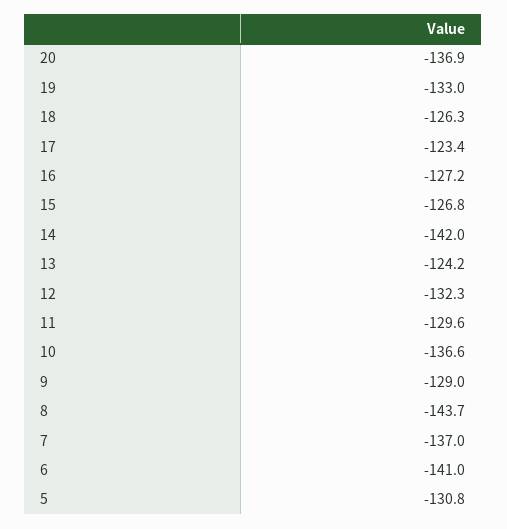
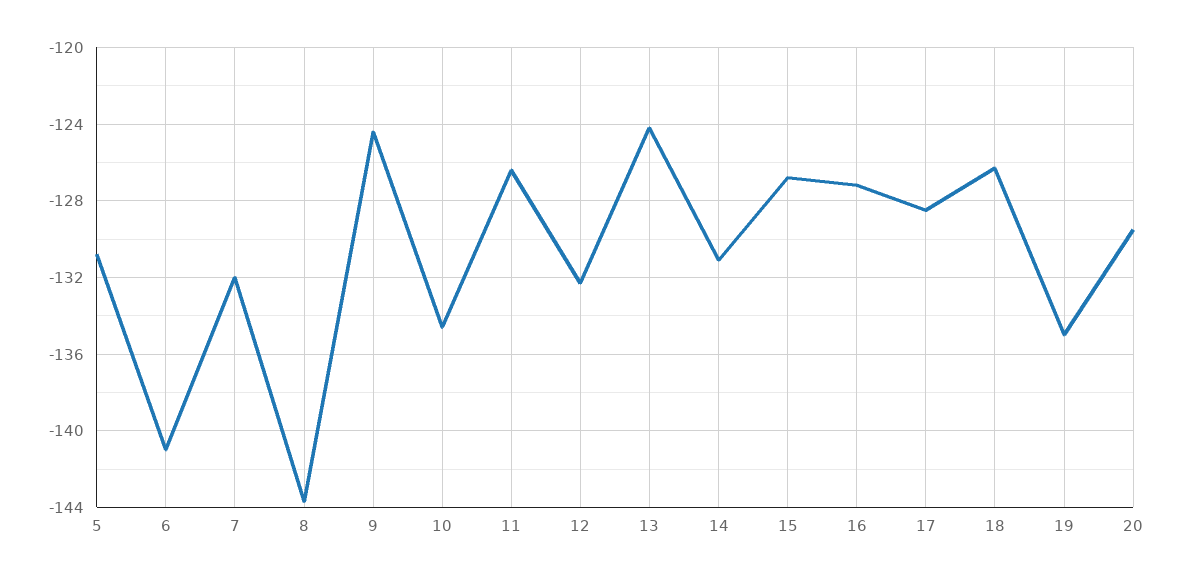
20: -136.9 -> -129.5
19: -133 -> -135
17: -123.4 -> -128.5
14: -142 -> -131
11: -129.6 -> -126.5
10: -136.6 -> -134.5
9: -129 -> -124.5
7: -137 -> -132

